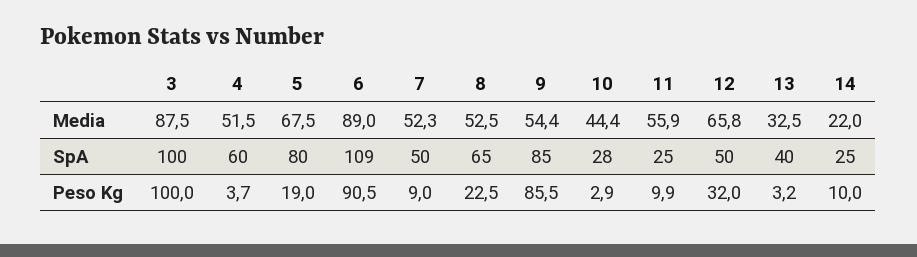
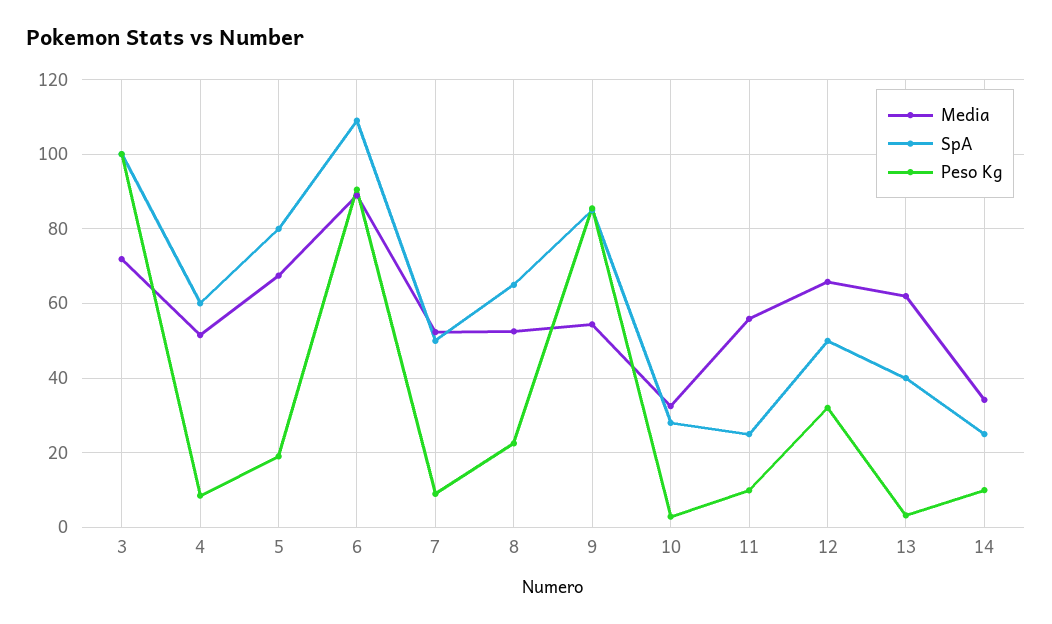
Media, 3: 87.5 -> 72
Media, 10: 44.4 -> 32
Media, 13: 32.5 -> 62
Media, 14: 22 -> 34
Peso Kg, 4: 3.7 -> 8

